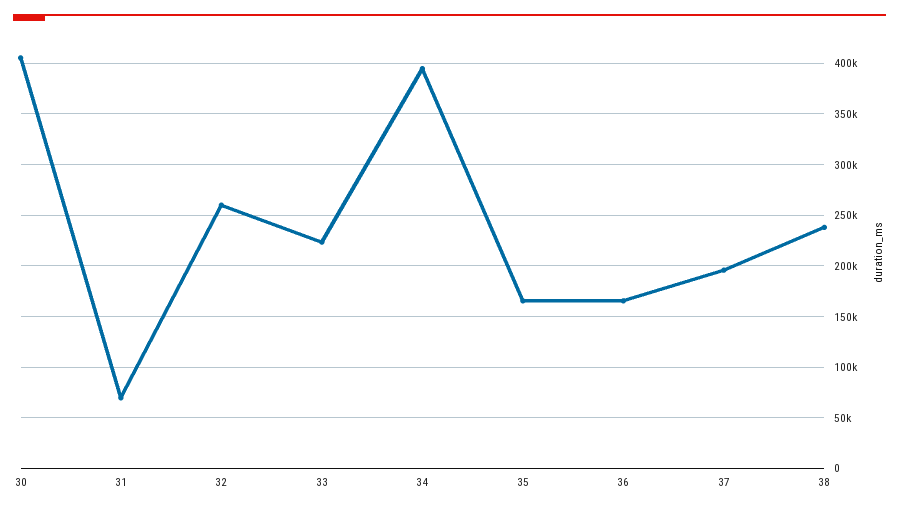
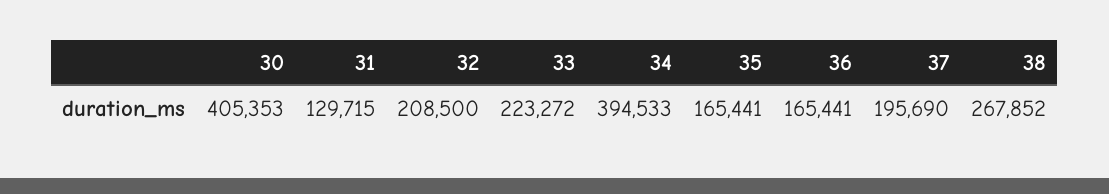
31: 70000 -> 129715
32: 260000 -> 208500
38: 240000 -> 267852

